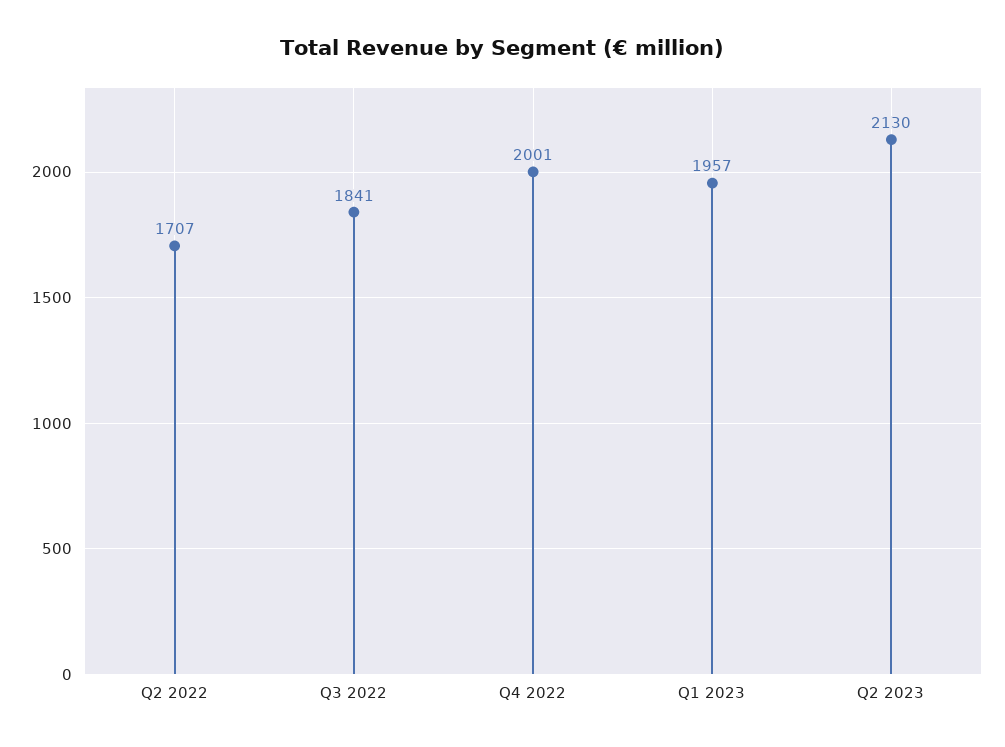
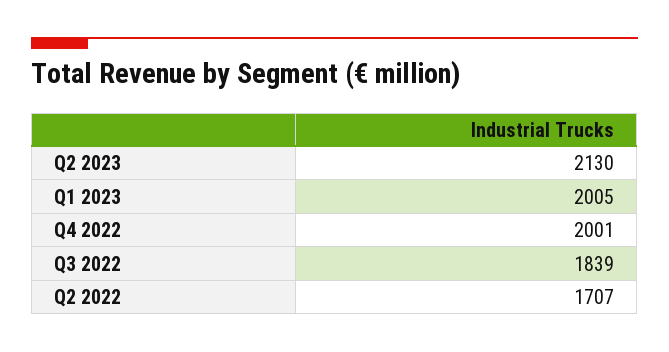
Q3 2022: 1841 -> 1839
Q1 2023: 1957 -> 2005

